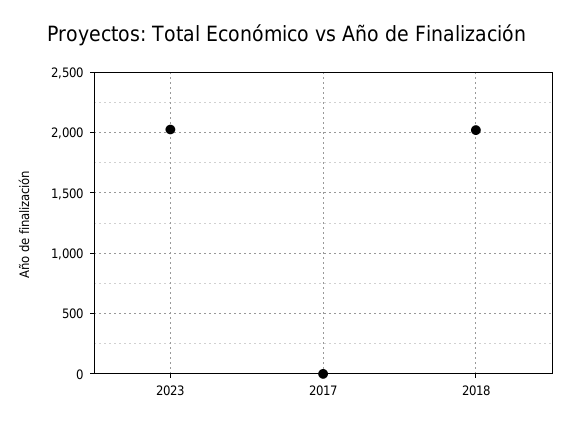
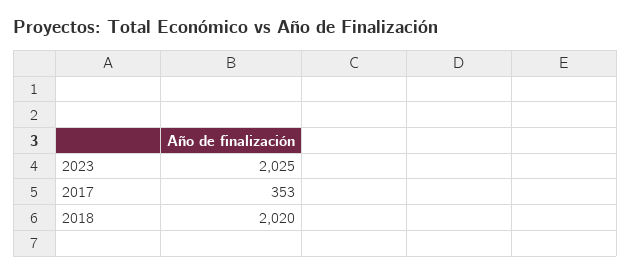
2017: 0 -> 353

